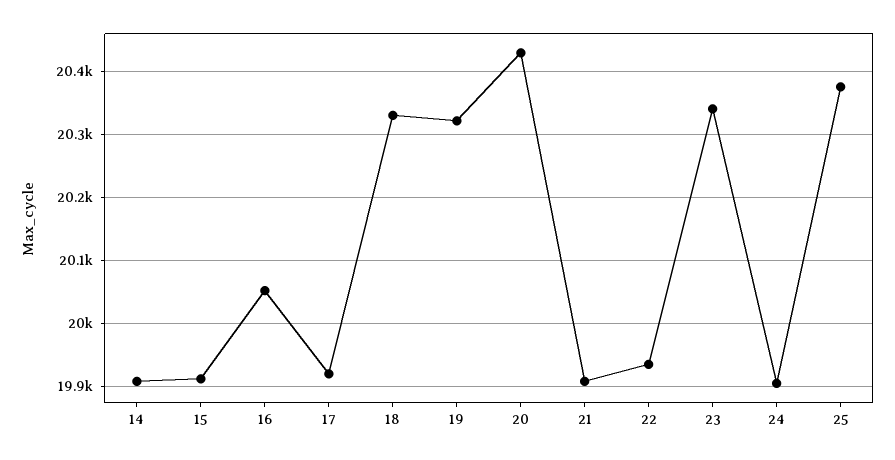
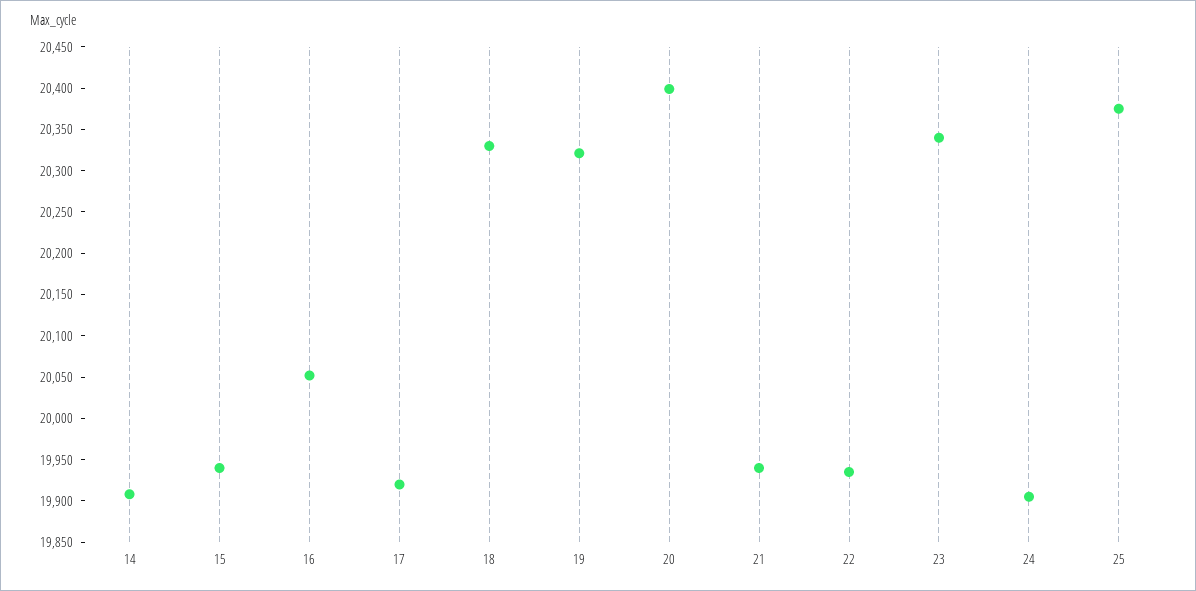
15: 19910 -> 19940
20: 20430 -> 20400
21: 19910 -> 19940

